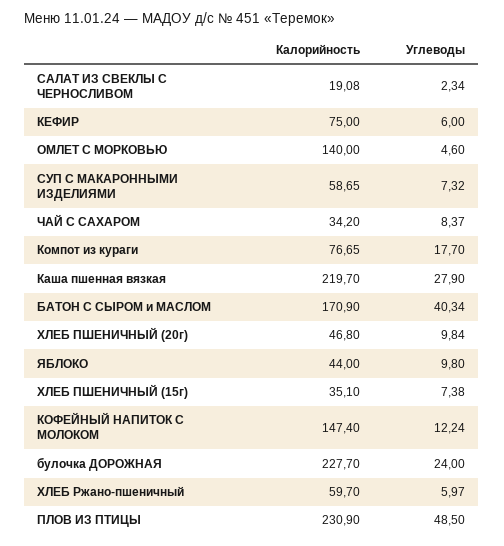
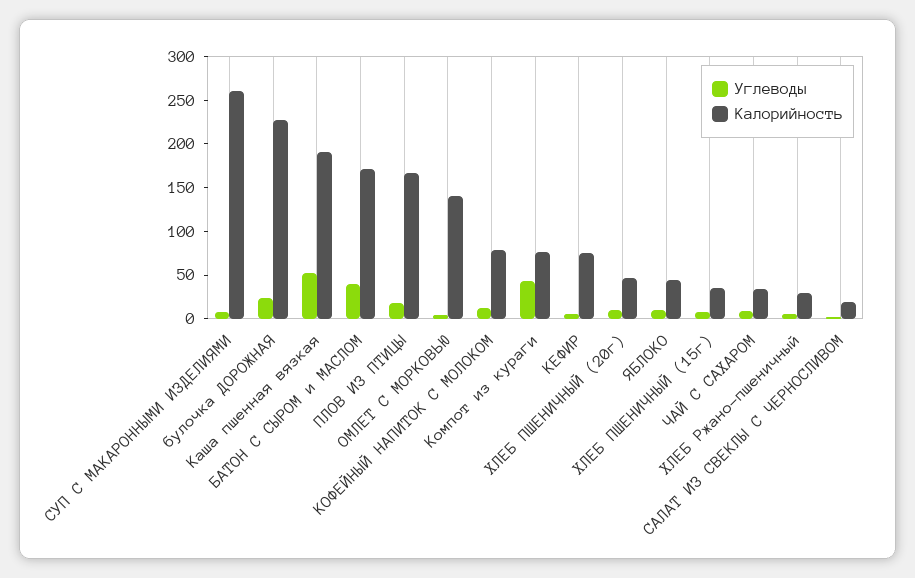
Калорийность, СУП С МАКАРОННЫМИ ИЗДЕЛИЯМИ: 58.65 -> 260
Углеводы, Компот из кураги: 17.7 -> 40
Калорийность, Каша пшенная вязкая: 219.7 -> 190
Углеводы, Каша пшенная вязкая: 27.9 -> 50
Калорийность, КОФЕЙНЫЙ НАПИТОК С МОЛОКОМ: 147.4 -> 80
Калорийность, ХЛЕБ Ржано-пшеничный: 59.7 -> 30
Калорийность, ПЛОВ ИЗ ПТИЦЫ: 230.9 -> 170
Углеводы, ПЛОВ ИЗ ПТИЦЫ: 48.5 -> 20

